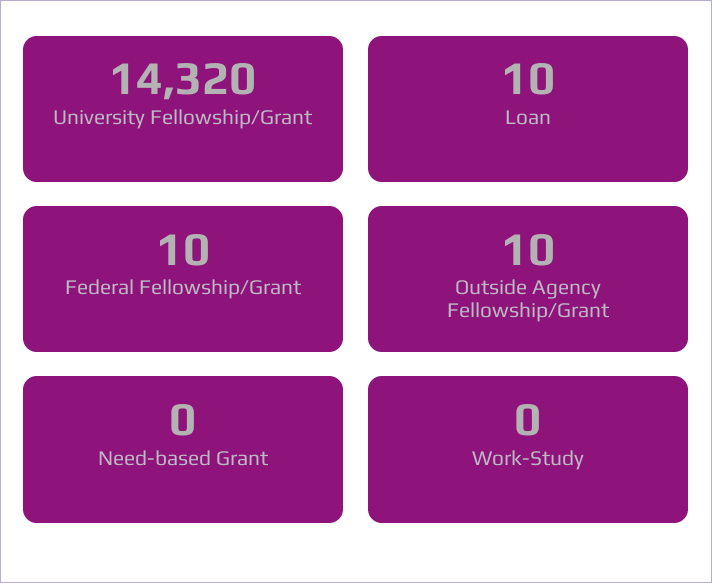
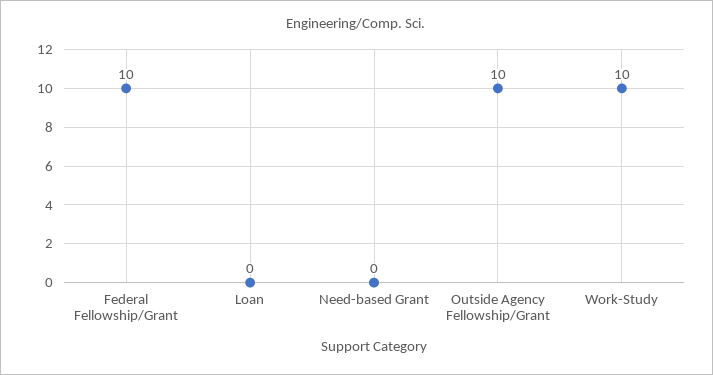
University Fellowship/Grant: 14320 -> none
Loan: 10 -> 0
Work-Study: 0 -> 10

